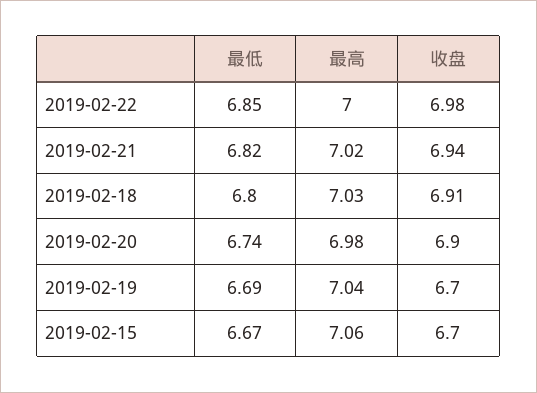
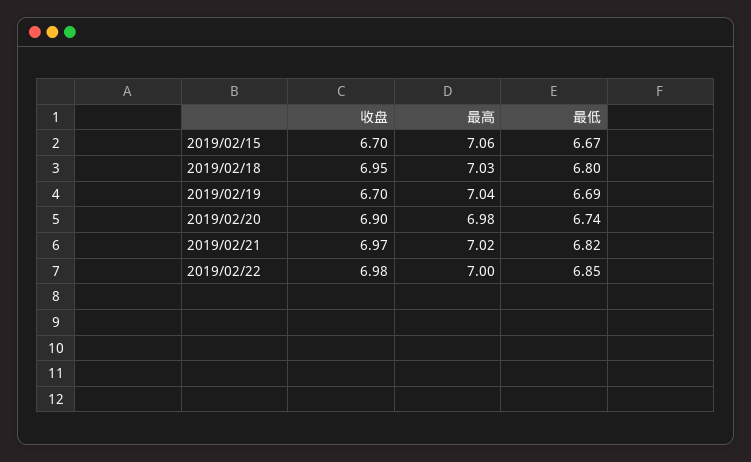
收盘, 2019-02-21: 6.94 -> 6.97
收盘, 2019-02-18: 6.91 -> 6.95

